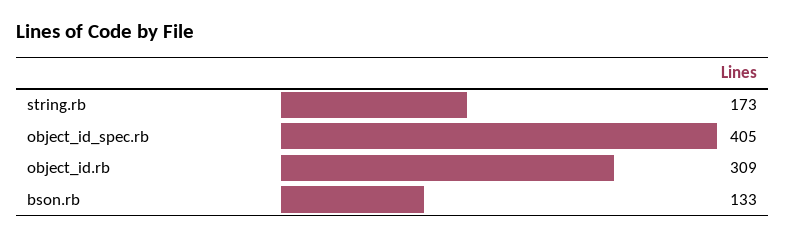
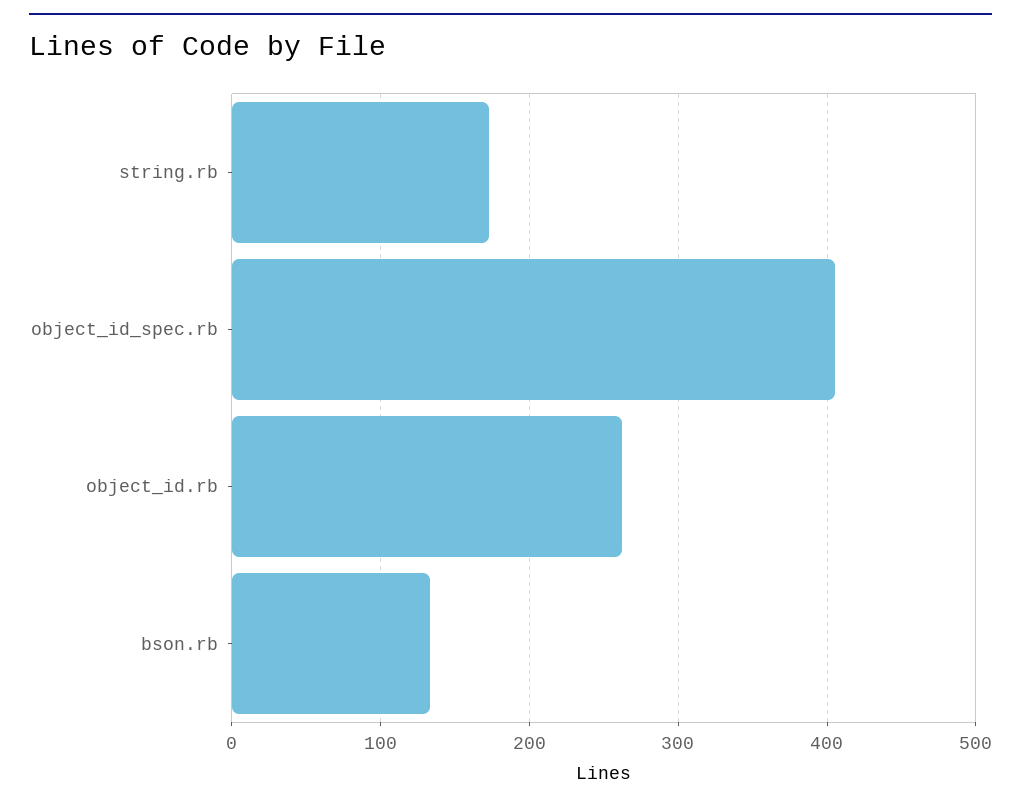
object_id.rb: 309 -> 260

